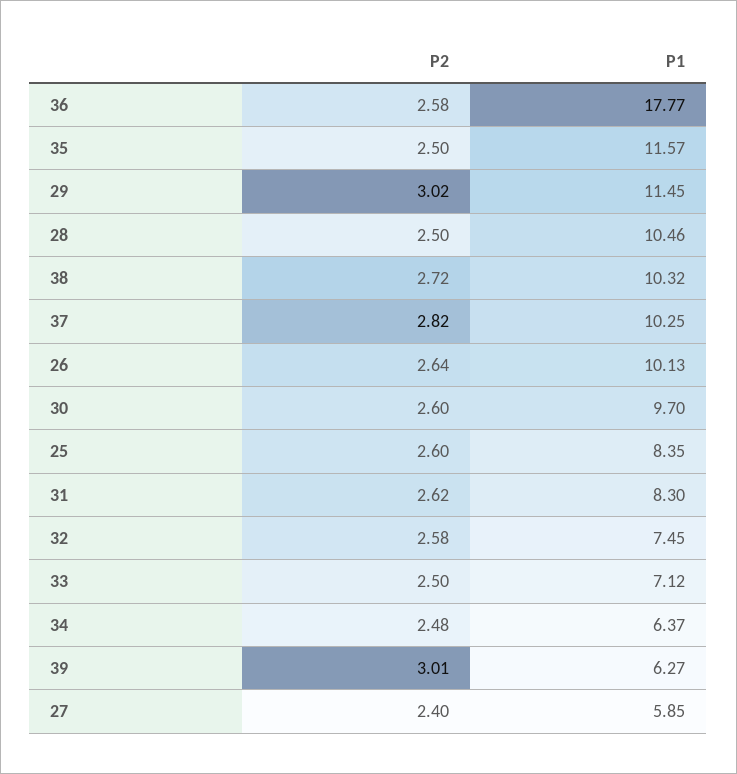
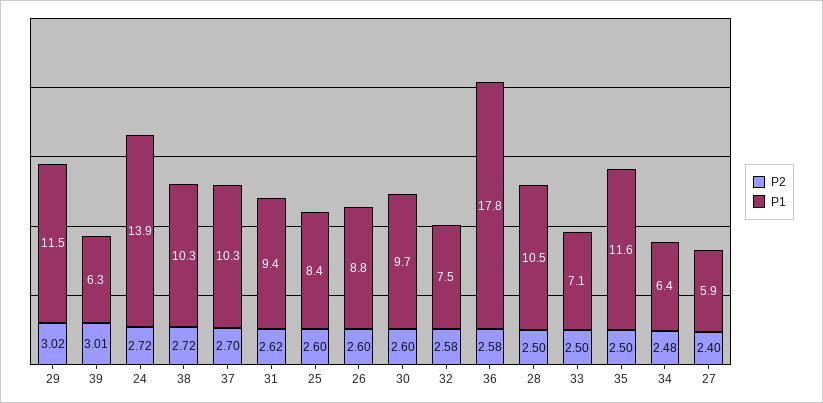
P2, 37: 2.82 -> 2.7
P2, 26: 2.64 -> 2.6
P1, 26: 10.13 -> 8.8
P1, 31: 8.3 -> 9.4
P2, 24: none -> 2.72
P1, 24: none -> 13.9

